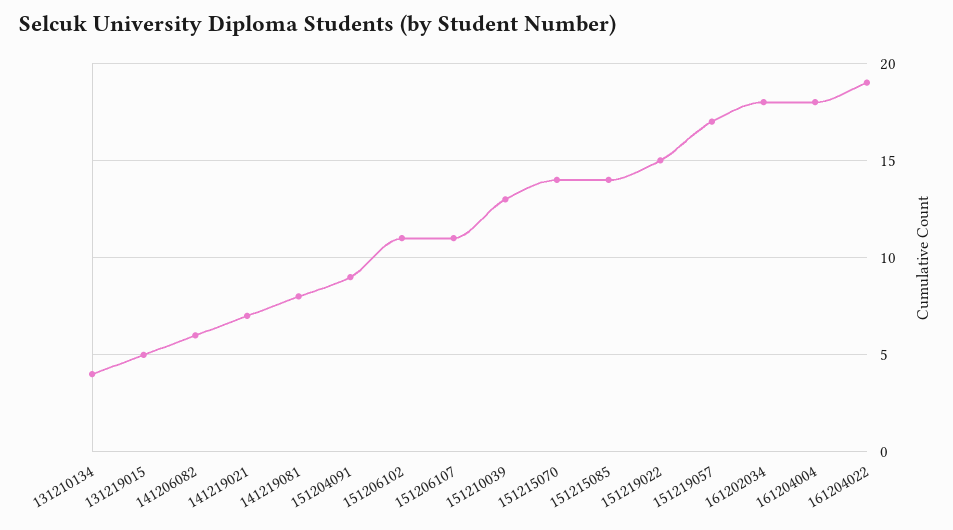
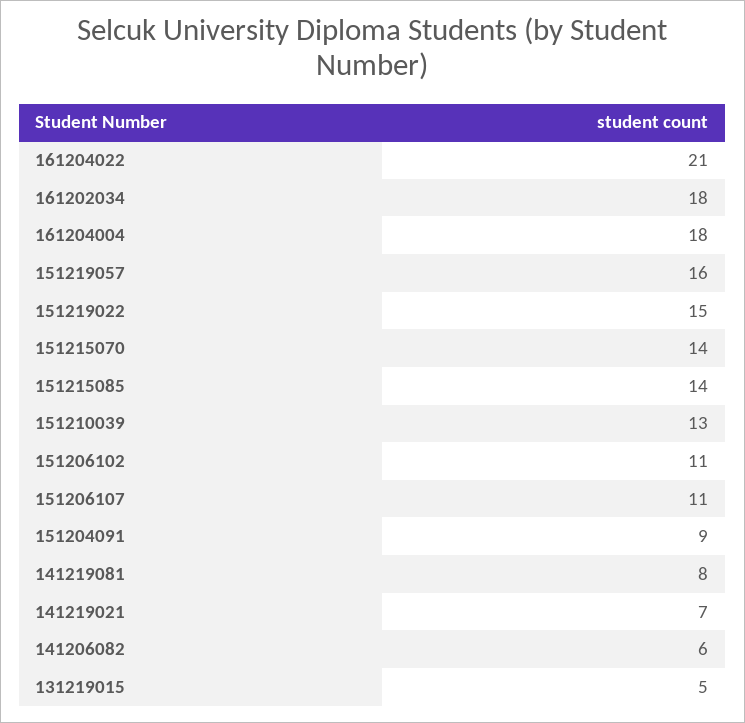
131210134: 4 -> none
151219057: 17 -> 16
161204022: 19 -> 21

